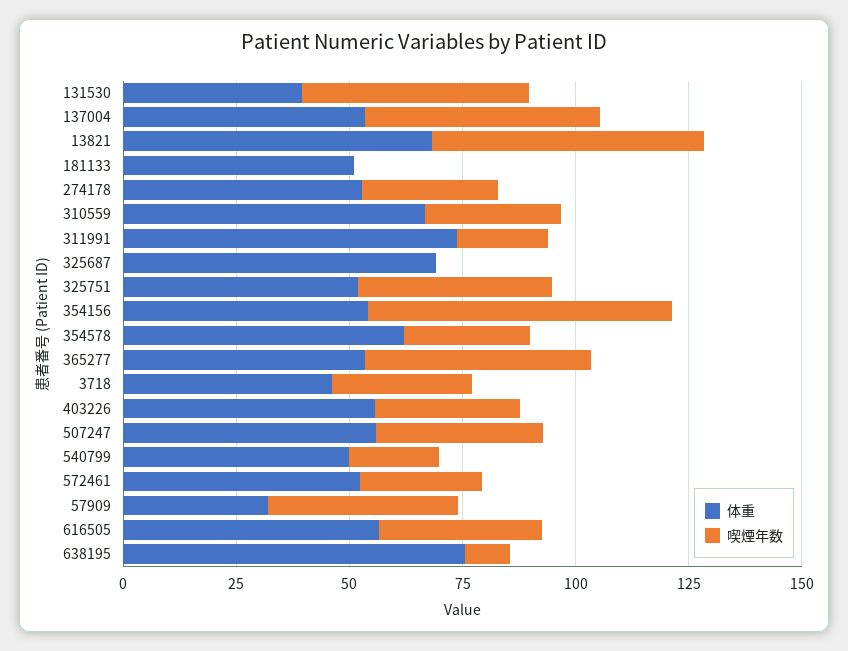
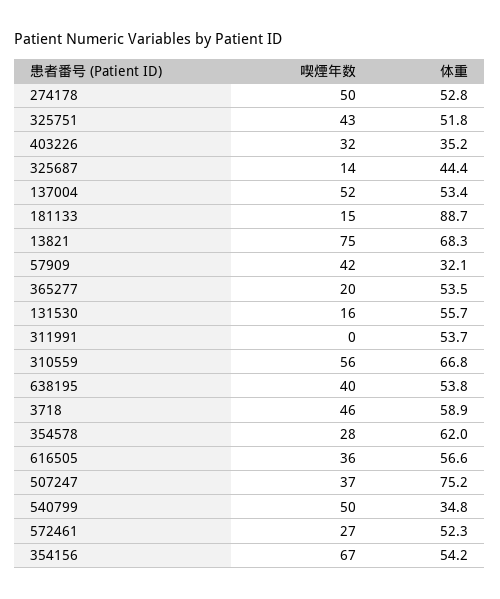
体重, 131530: 40 -> 55.7
喫煙年数, 131530: 50 -> 16
喫煙年数, 13821: 60 -> 75
体重, 181133: 50 -> 88.7
喫煙年数, 181133: 0 -> 15
喫煙年数, 274178: 30 -> 50
喫煙年数, 310559: 30 -> 56
体重, 311991: 75 -> 53.7
喫煙年数, 311991: 20 -> 0
体重, 325687: 70 -> 44.4
喫煙年数, 325687: 0 -> 14
喫煙年数, 365277: 50 -> 20
体重, 3718: 45 -> 58.9
喫煙年数, 3718: 30 -> 46
体重, 403226: 55 -> 35.2
体重, 507247: 55 -> 75.2
体重, 540799: 50 -> 34.8
喫煙年数, 540799: 20 -> 50
体重, 638195: 75 -> 53.8
喫煙年数, 638195: 10 -> 40

